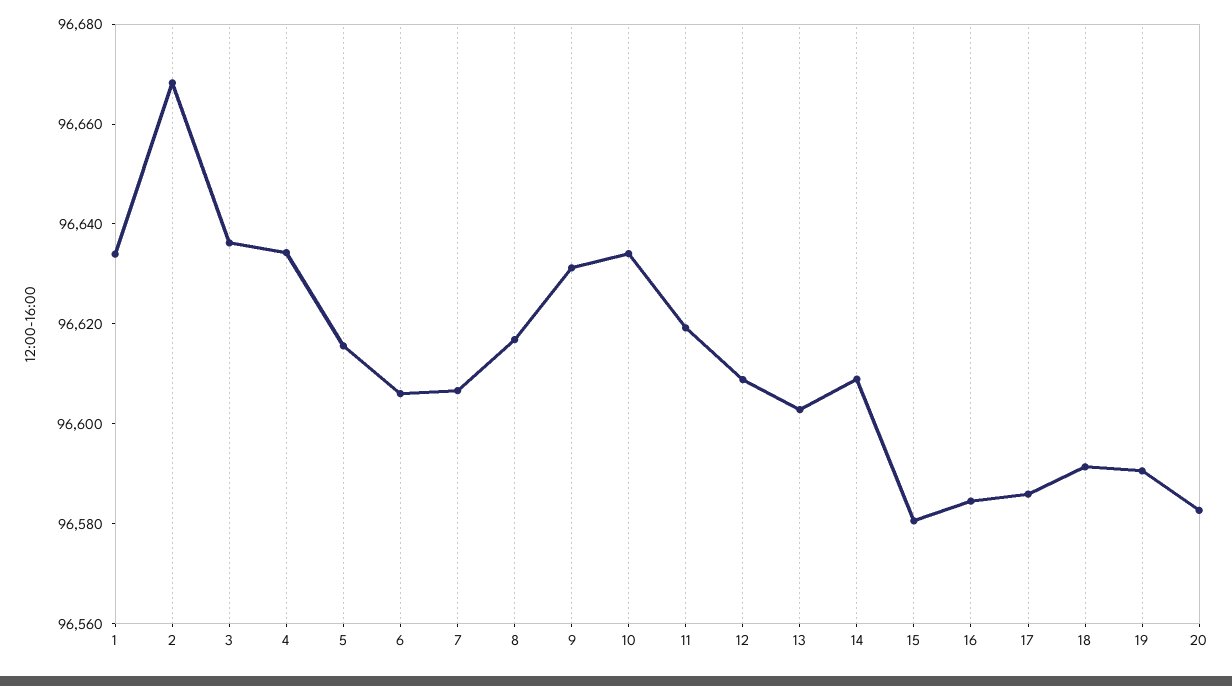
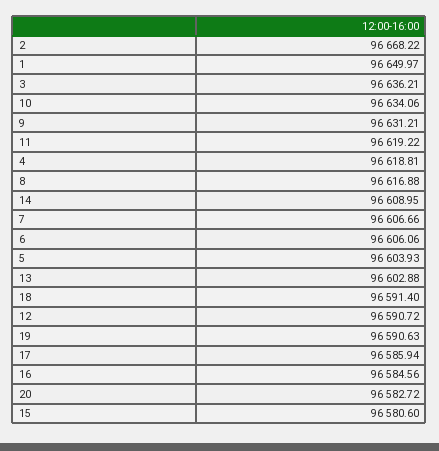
1: 96635 -> 96649.97
4: 96635 -> 96618.81
5: 96615 -> 96603.93
12: 96610 -> 96590.72

